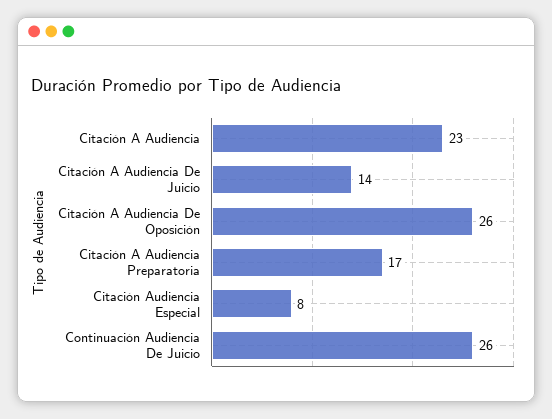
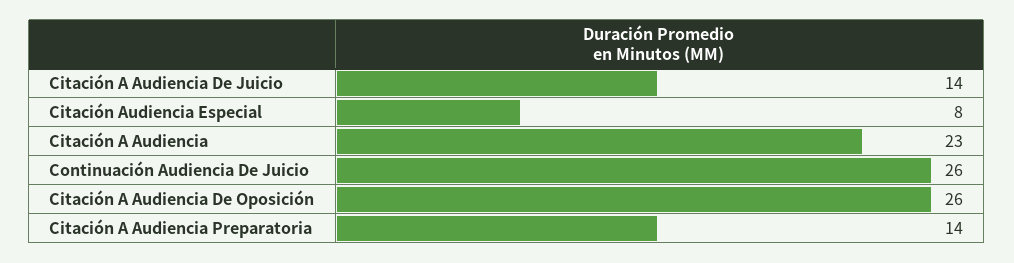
Citación A Audiencia Preparatoria: 17 -> 14

